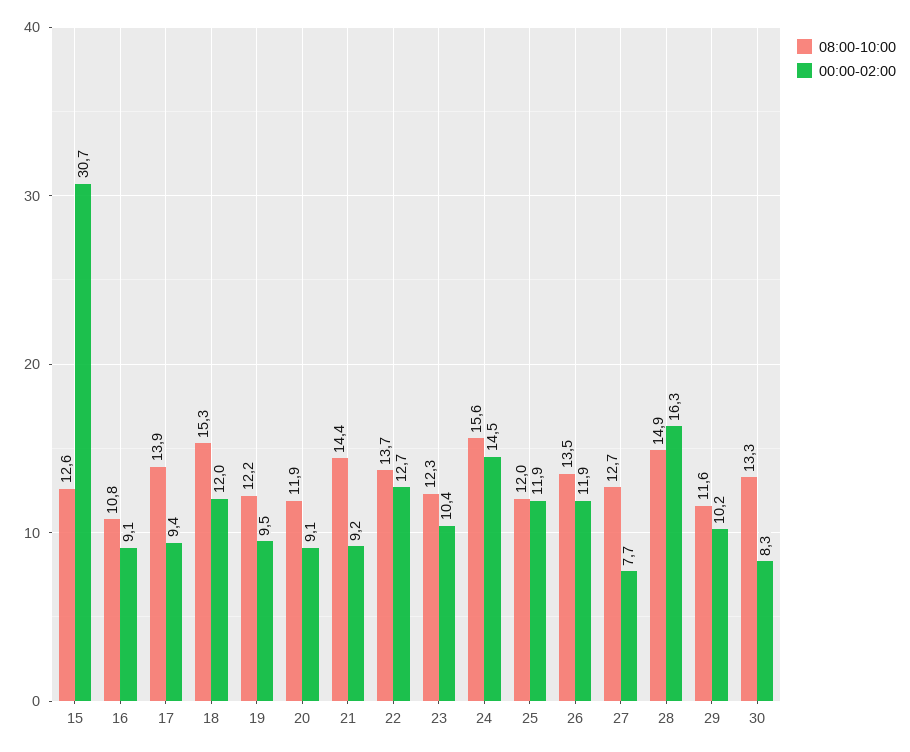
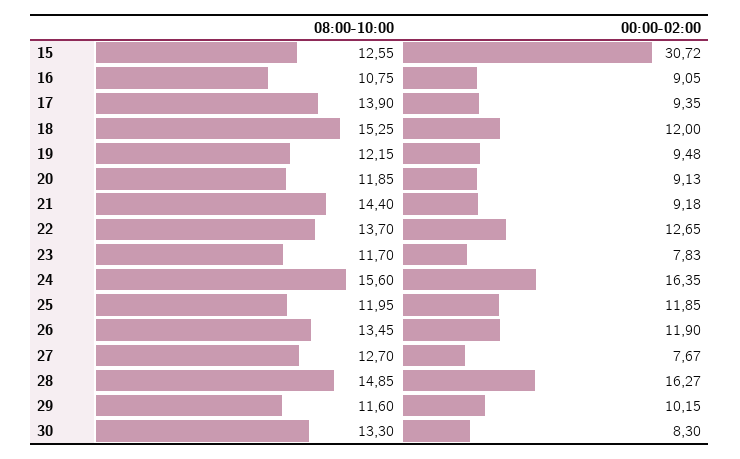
08:00-10:00, 23: 12.3 -> 11.7
00:00-02:00, 23: 10.4 -> 7.83
00:00-02:00, 24: 14.5 -> 16.35

